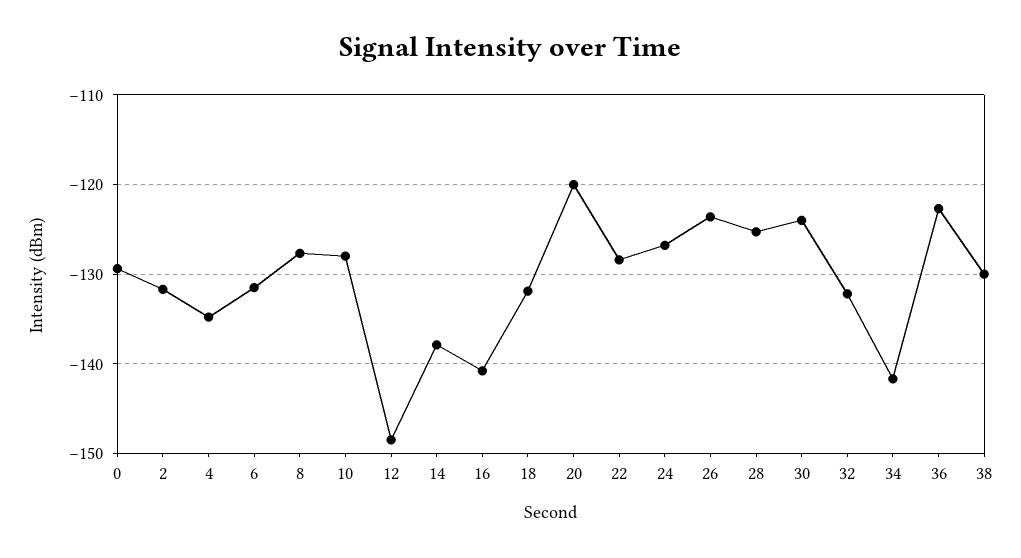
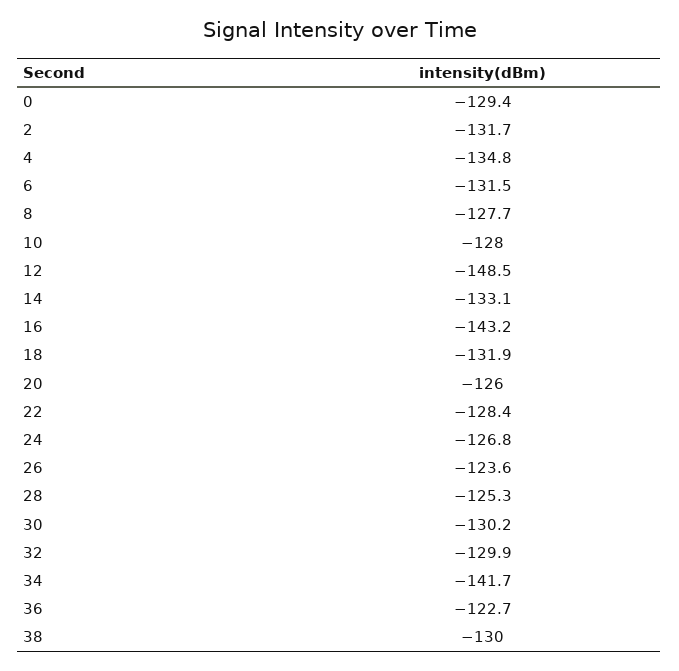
14: -138 -> -133.1
16: -141 -> -143.2
20: -120 -> -126
30: -124 -> -130.2
32: -132 -> -129.9

